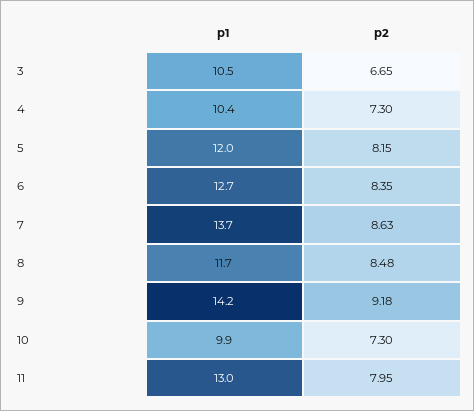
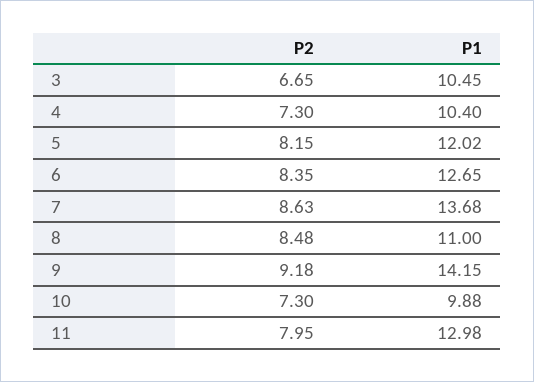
p1, 8: 11.7 -> 11

